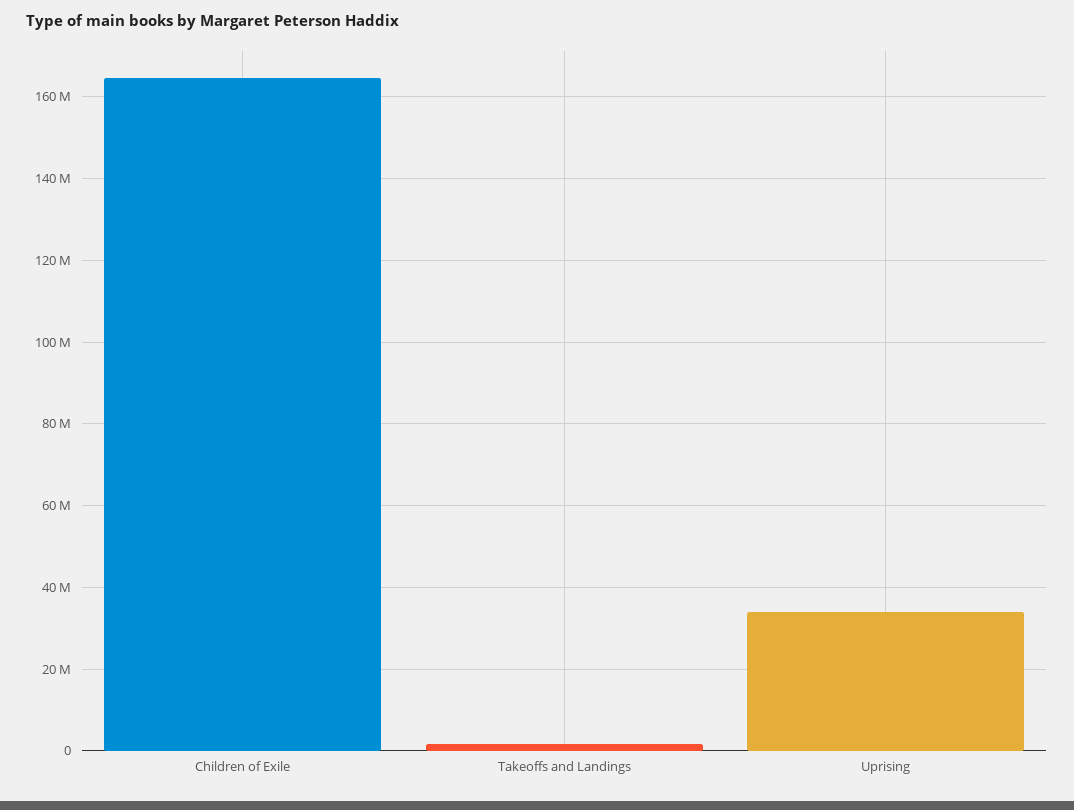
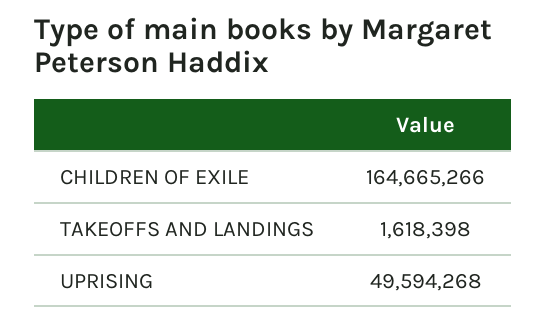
Uprising: 34000000 -> 49594268

